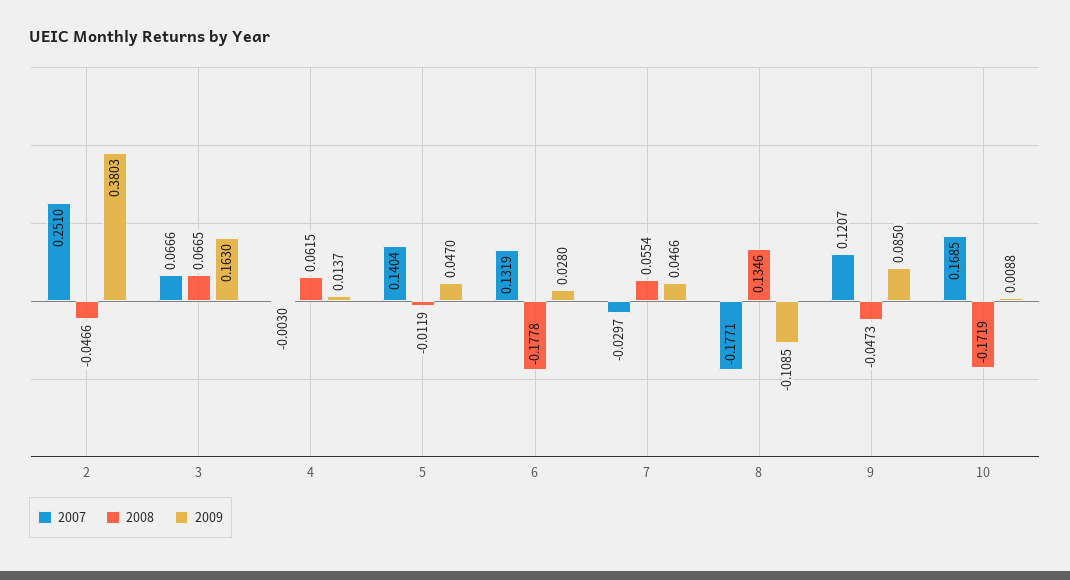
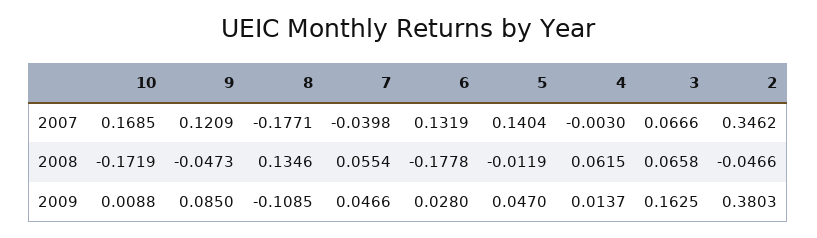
2007, 2: 0.251 -> 0.3462
2008, 3: 0.0665 -> 0.0658
2009, 3: 0.163 -> 0.1625
2007, 7: -0.0297 -> -0.0398
2007, 9: 0.1207 -> 0.1209

